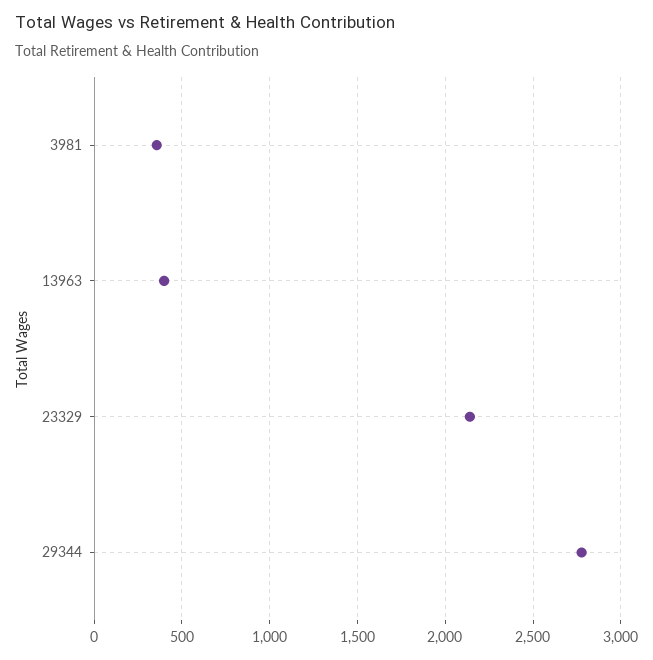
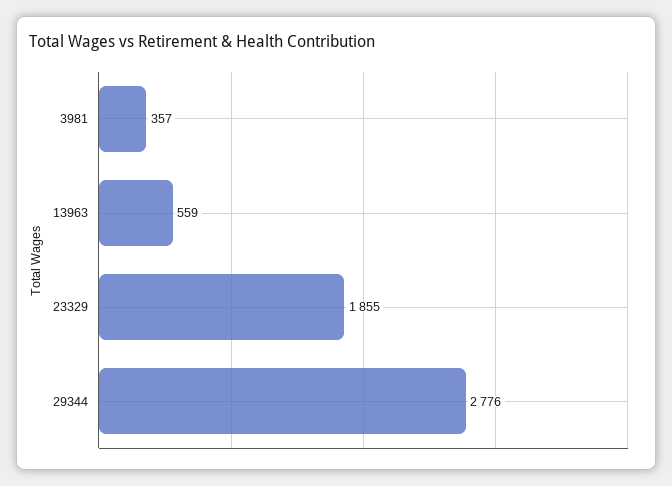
13963: 400 -> 559
23329: 2150 -> 1855

